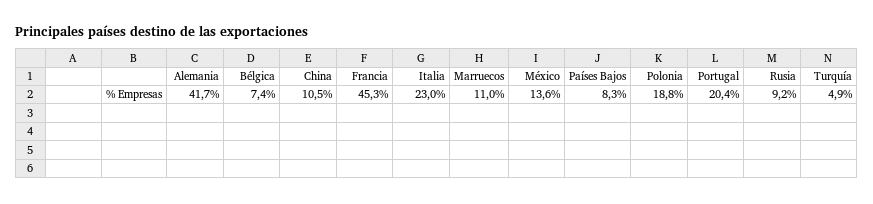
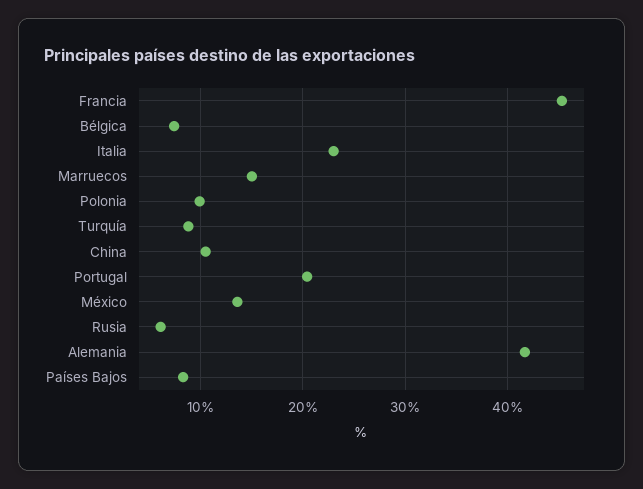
Marruecos: 11 -> 15
Polonia: 18.8 -> 10
Rusia: 9.2 -> 6
Turquía: 4.9 -> 9

